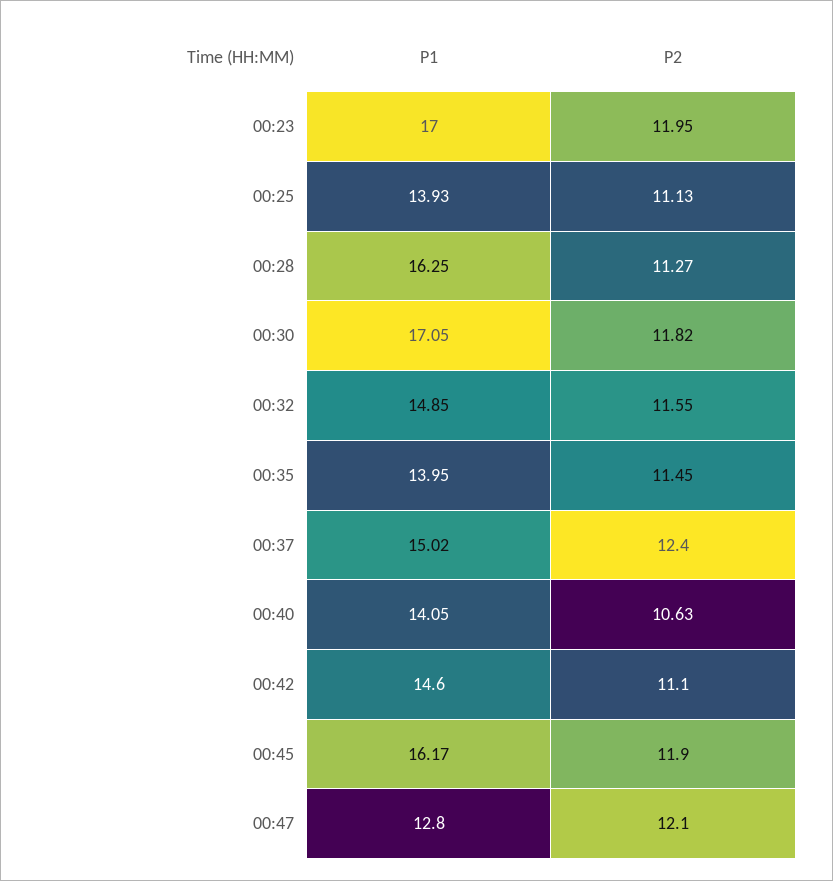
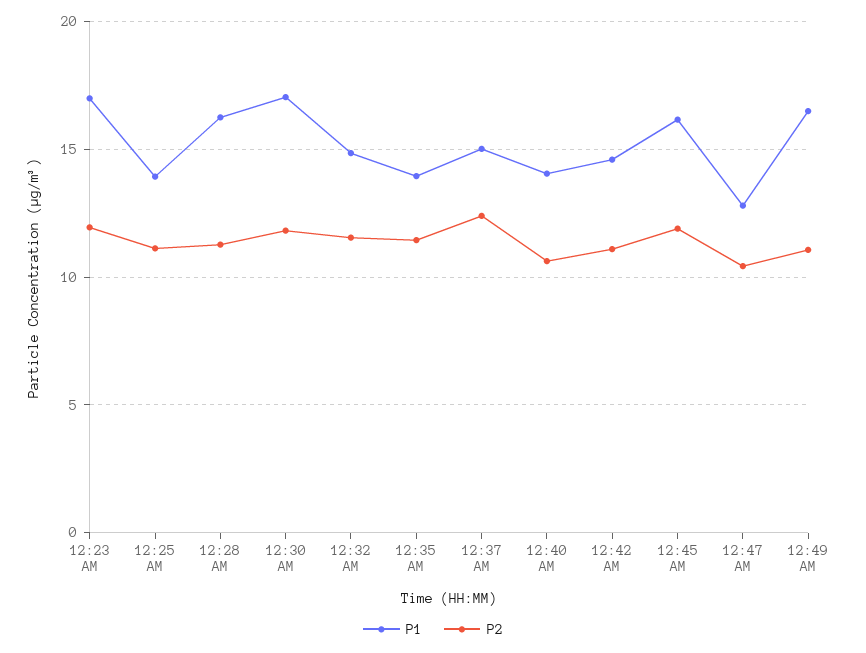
P2, 00:47: 12.1 -> 10.5
P1, 12:49 AM: none -> 16.5
P2, 12:49 AM: none -> 11

